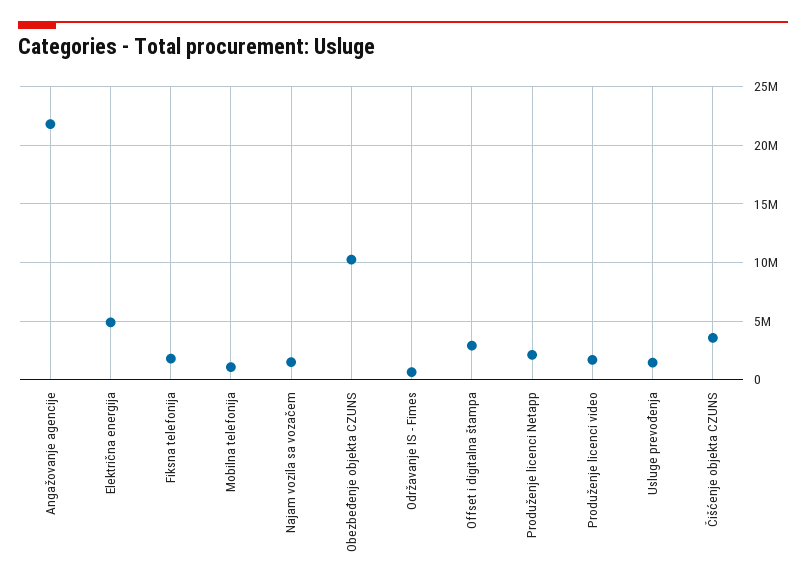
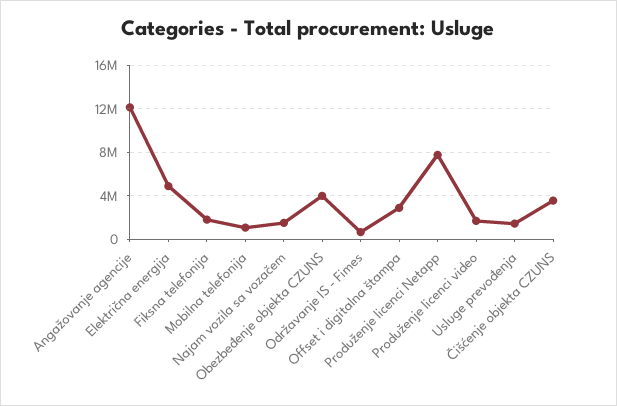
Angažovanje agencije: 22000000 -> 12000000
Obezbeđenje objekta CZUNS: 10000000 -> 4000000
Produženje licenci Netapp: 2000000 -> 8000000

